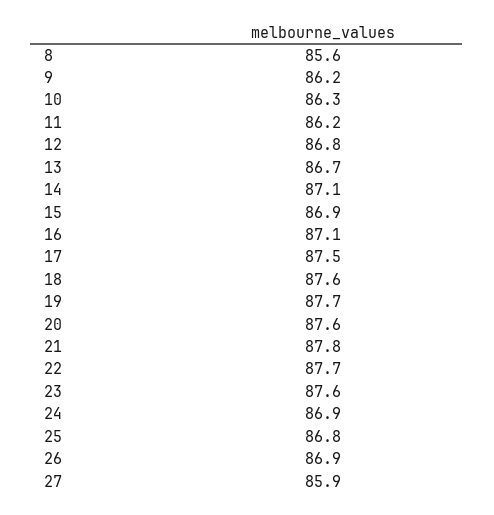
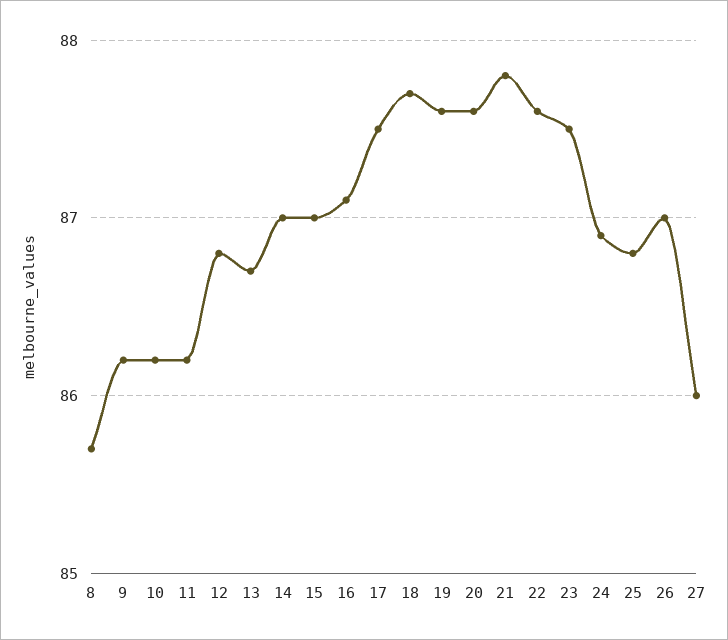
8: 85.6 -> 85.7
10: 86.3 -> 86.2
14: 87.1 -> 87
15: 86.9 -> 87
18: 87.6 -> 87.7
19: 87.7 -> 87.6
22: 87.7 -> 87.6
23: 87.6 -> 87.5
26: 86.9 -> 87
27: 85.9 -> 86

